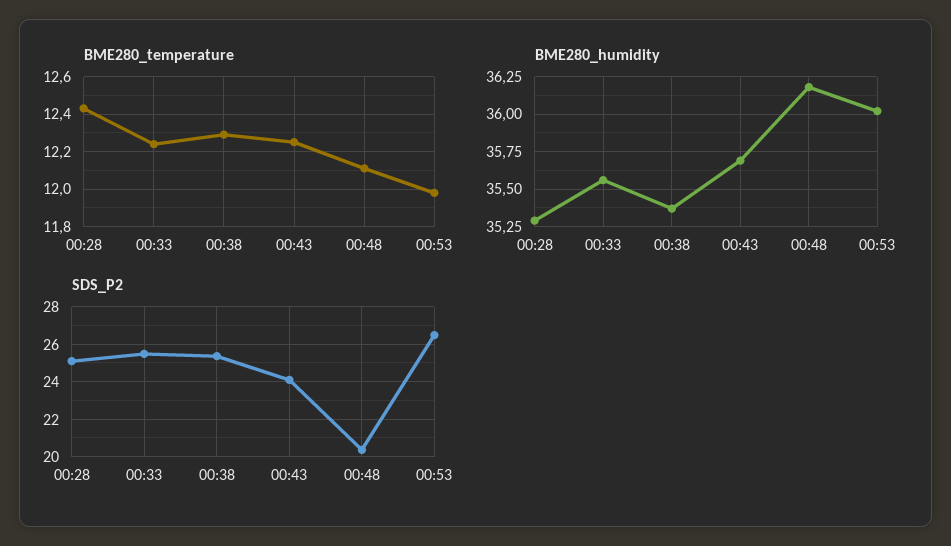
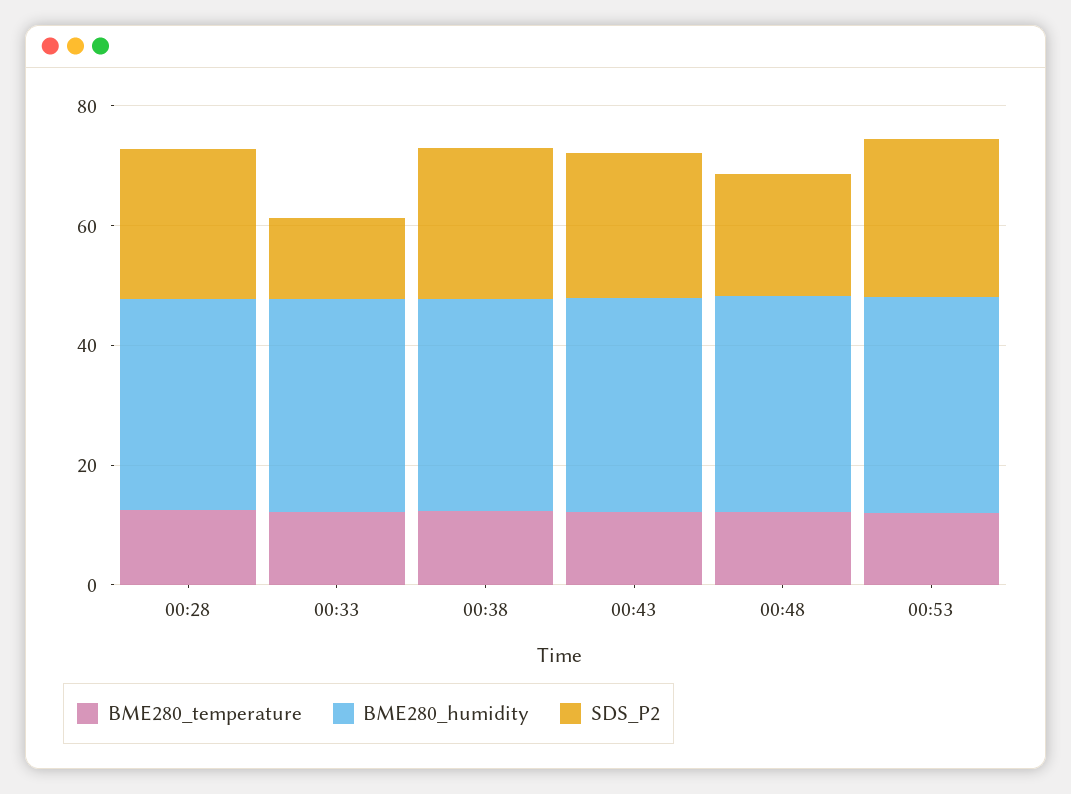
SDS_P2, 00:33: 25.5 -> 15

